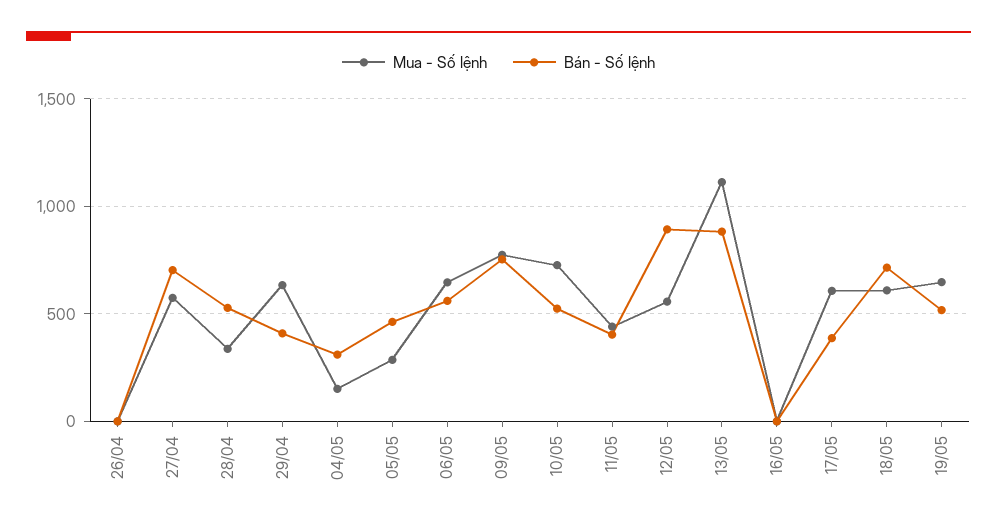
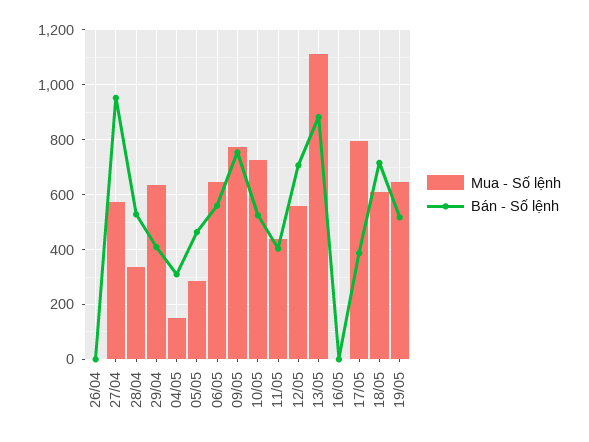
Bán - Số lệnh, 27/04: 700 -> 950
Bán - Số lệnh, 12/05: 900 -> 700
Mua - Số lệnh, 17/05: 600 -> 800

